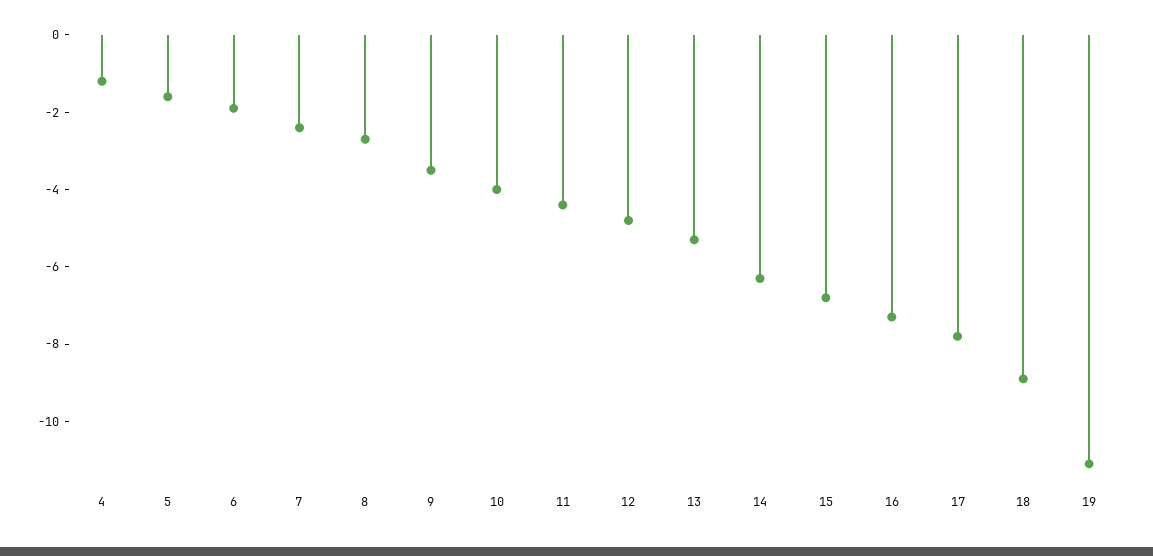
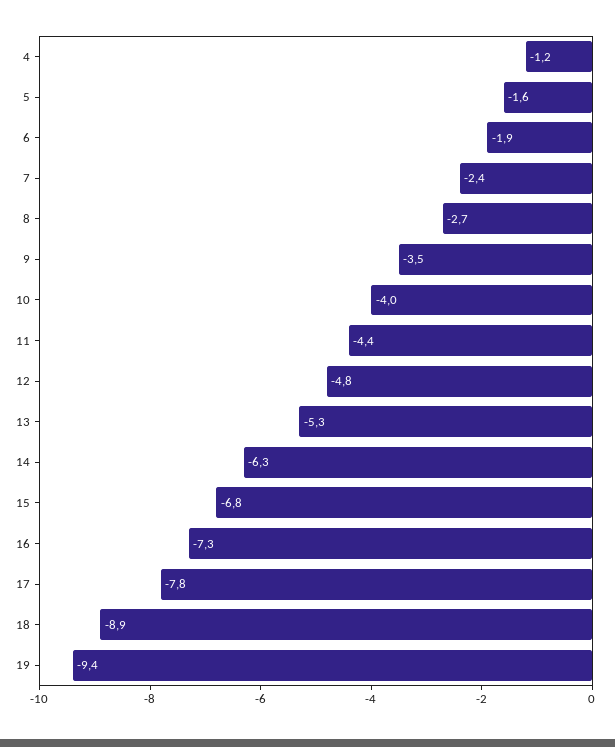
19: -11 -> -9.4

